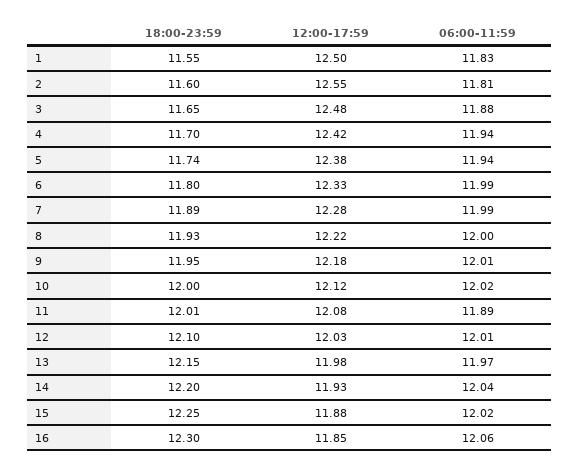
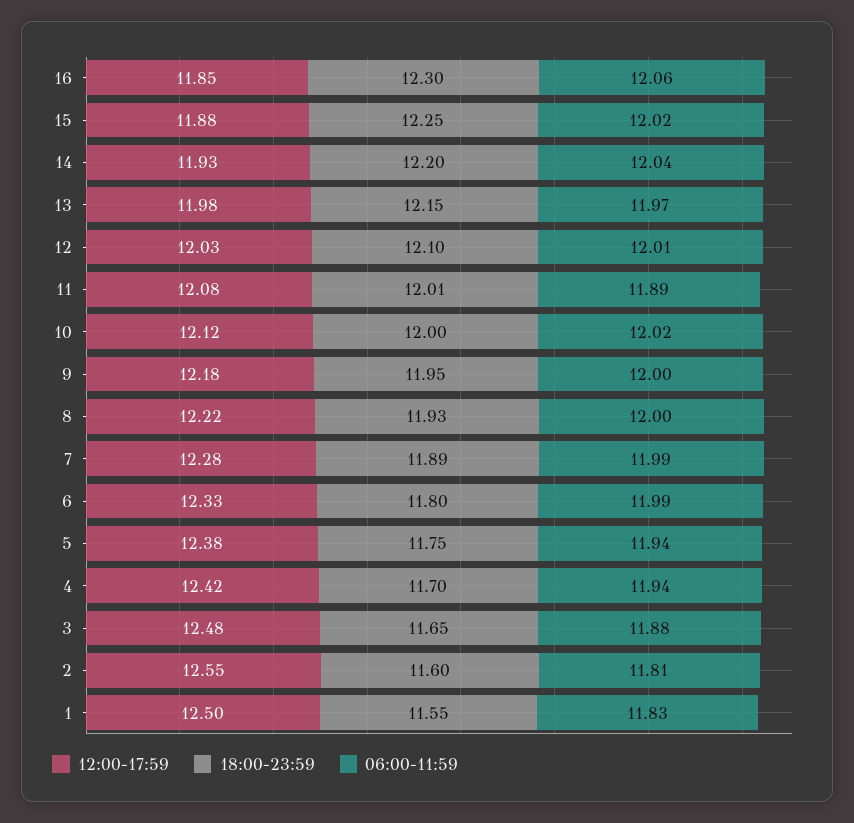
18:00-23:59, 5: 11.74 -> 11.75
06:00-11:59, 9: 12.01 -> 12

